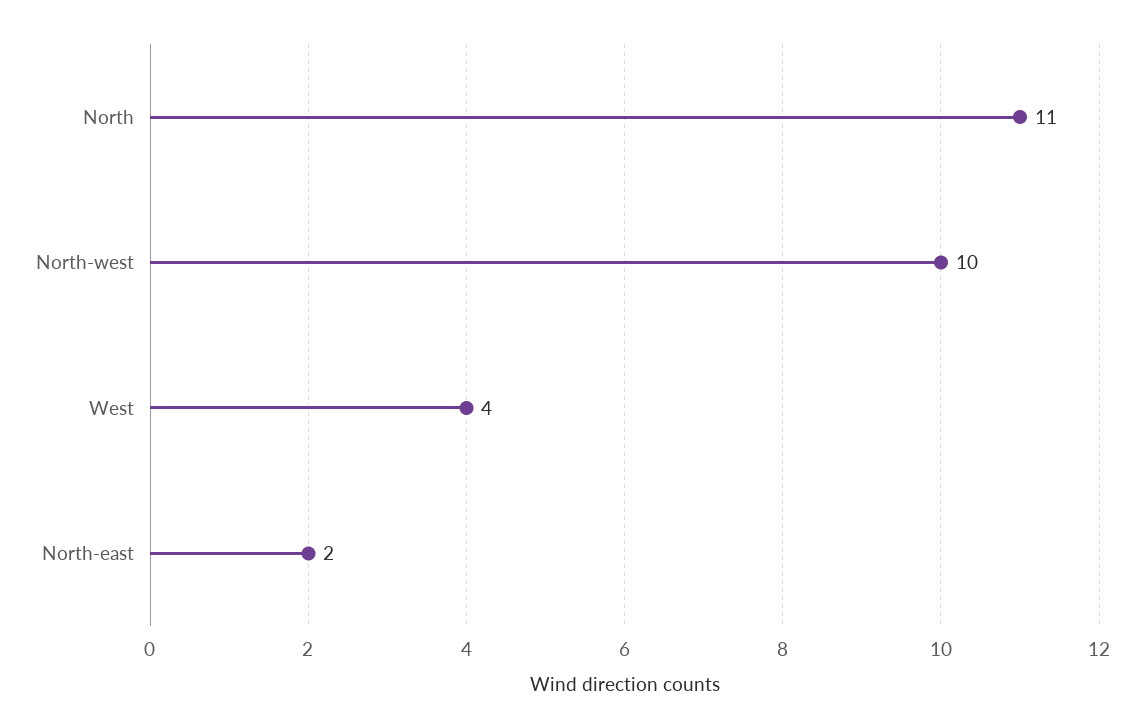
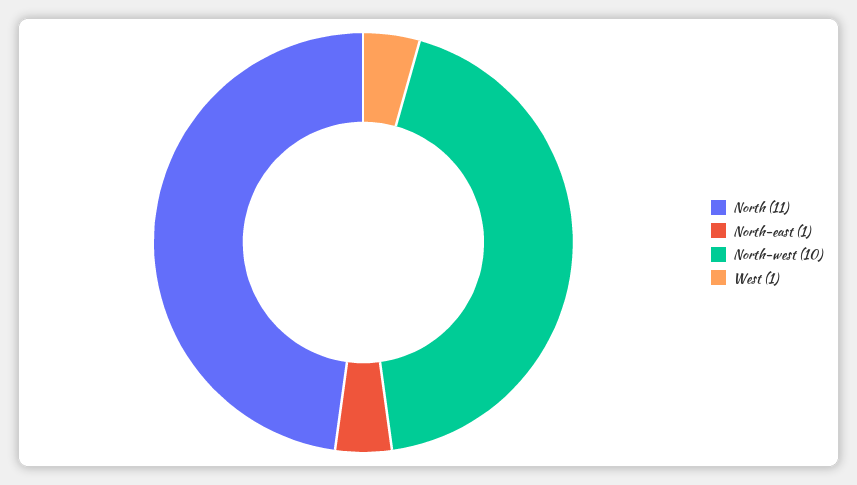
West: 4 -> 1
North-east: 2 -> 1

